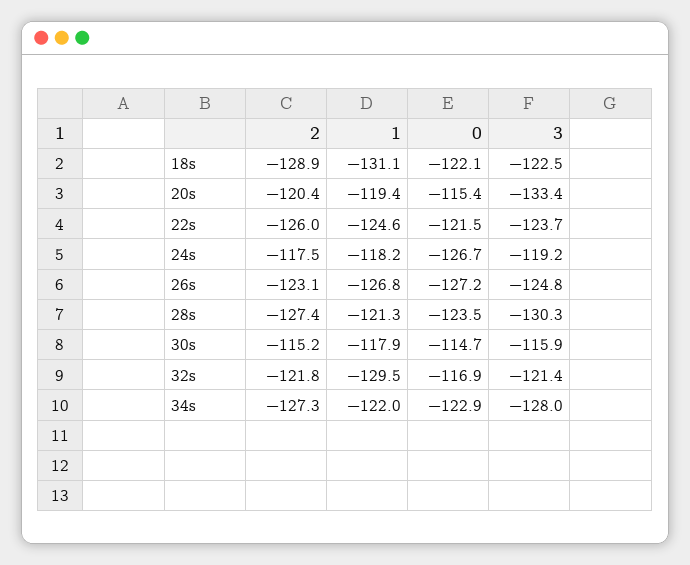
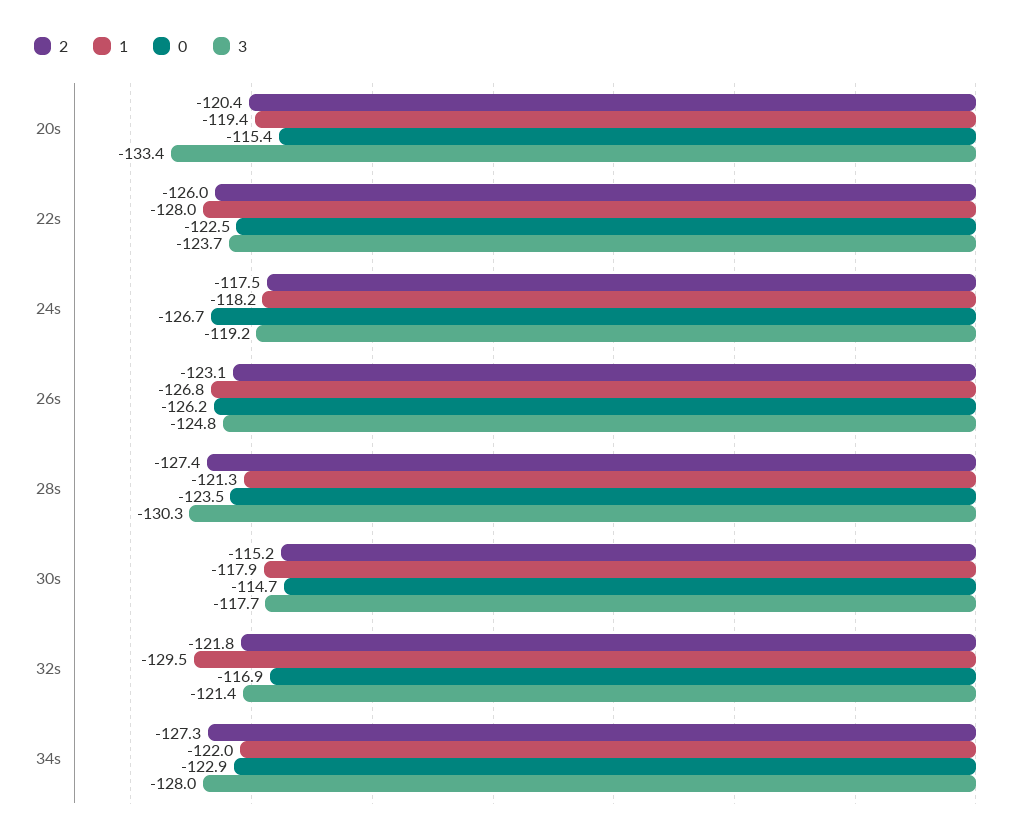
2, 18s: -128.9 -> none
1, 18s: -131.1 -> none
0, 18s: -122.1 -> none
3, 18s: -122.5 -> none
1, 22s: -124.6 -> -128
0, 22s: -121.5 -> -122.5
0, 26s: -127.2 -> -126.2
3, 30s: -115.9 -> -117.7

